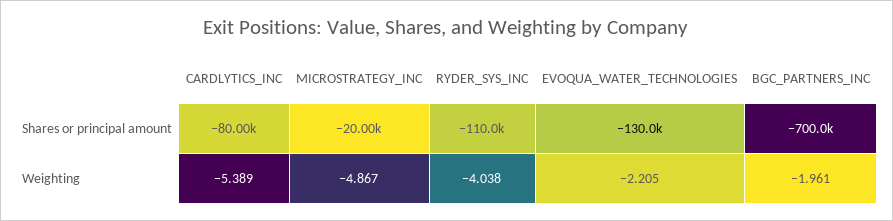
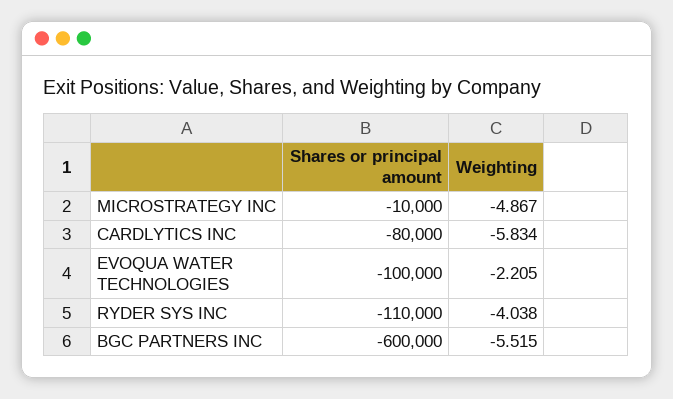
MICROSTRATEGY_INC, Shares or principal amount: -20000 -> -10000
EVOQUA_WATER_TECHNOLOGIES, Shares or principal amount: -130000 -> -100000
BGC_PARTNERS_INC, Shares or principal amount: -700000 -> -600000
CARDLYTICS_INC, Weighting: -5.389 -> -5.834
BGC_PARTNERS_INC, Weighting: -1.961 -> -5.515

